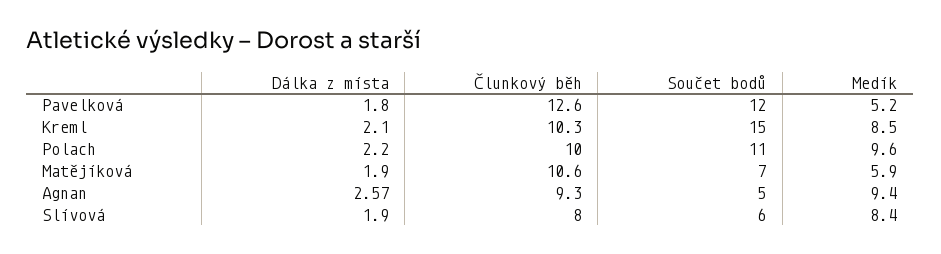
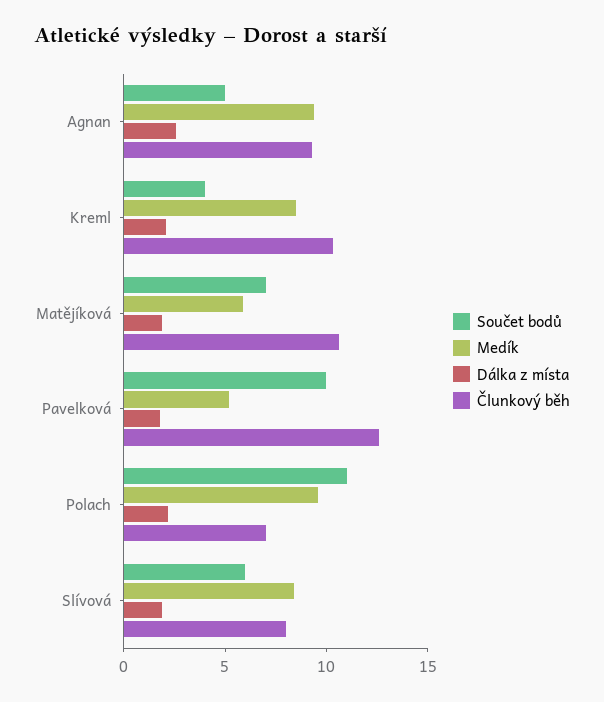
Součet bodů, Pavelková: 12 -> 10
Součet bodů, Kreml: 15 -> 4
Člunkový běh, Polach: 10 -> 7

